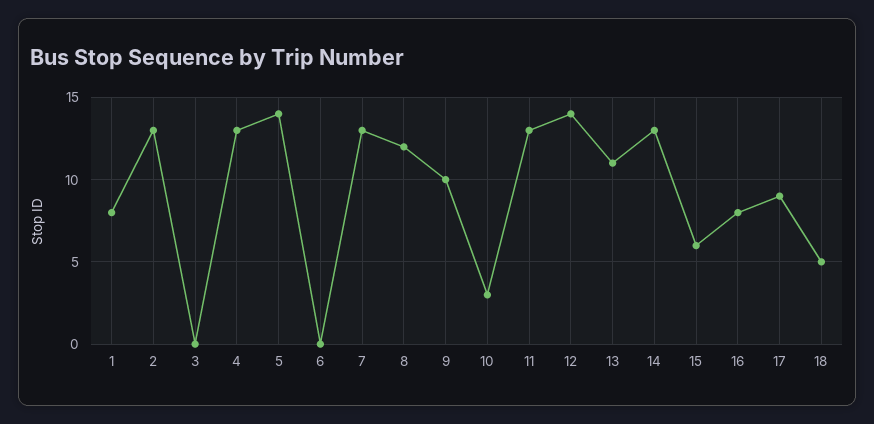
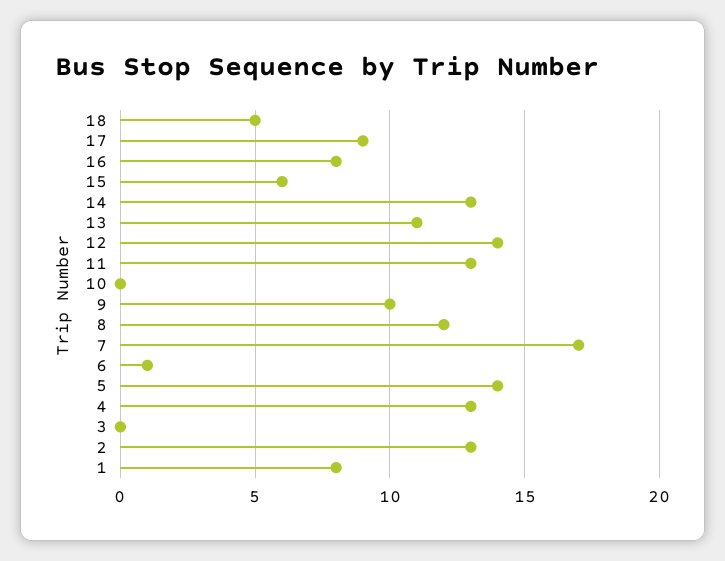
6: 0 -> 1
7: 13 -> 17
10: 3 -> 0

